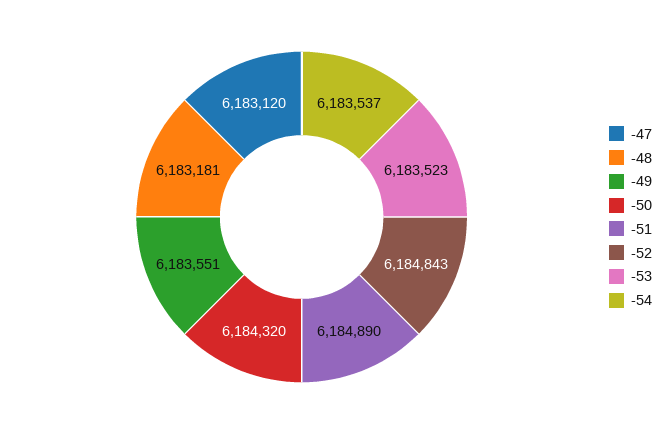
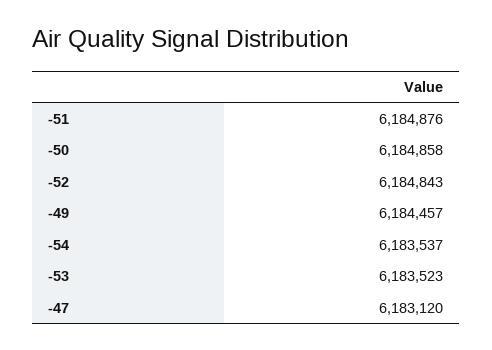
-48: 6183181 -> none
-49: 6183551 -> 6184457
-50: 6184320 -> 6184858
-51: 6184890 -> 6184876

